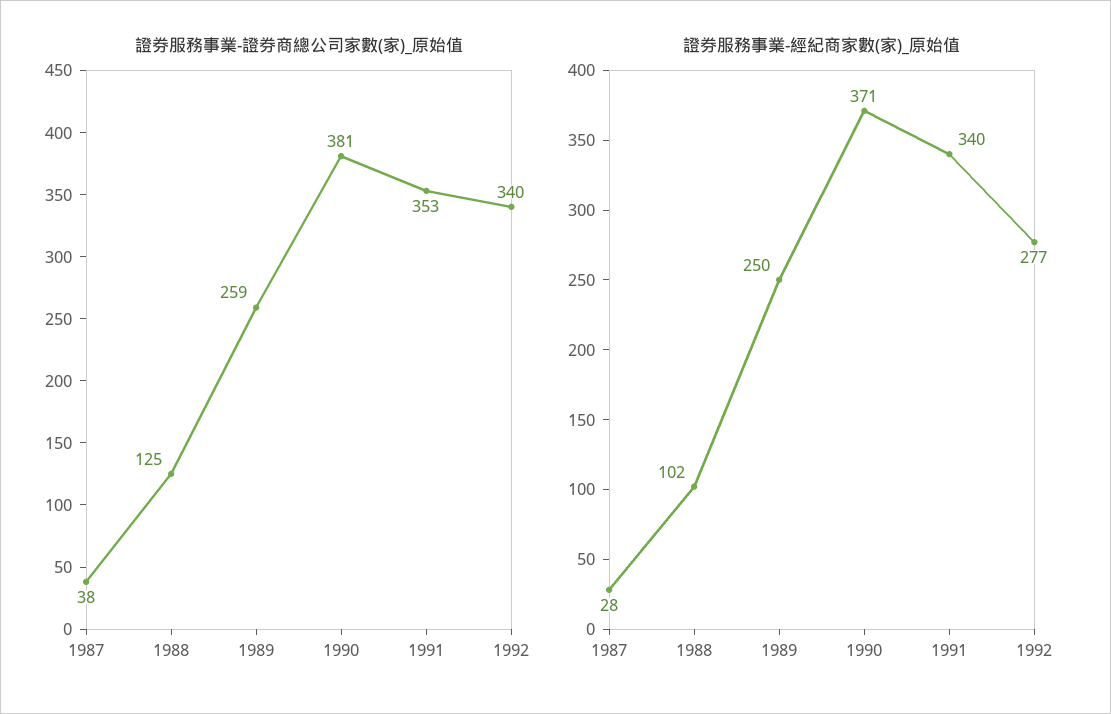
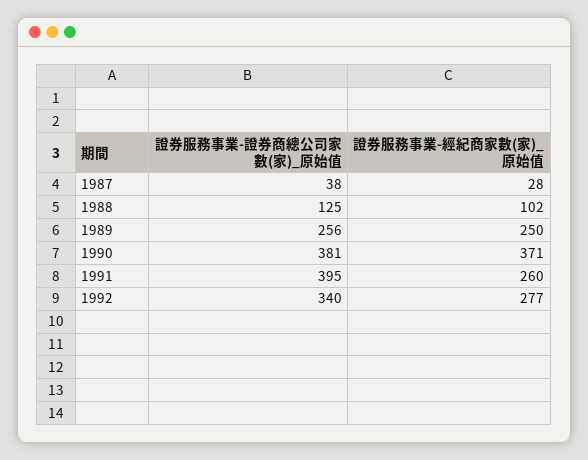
證券服務事業-證券商總公司家數(家)_原始值, 1989: 259 -> 256
證券服務事業-證券商總公司家數(家)_原始值, 1991: 353 -> 395
證券服務事業-經紀商家數(家)_原始值, 1991: 340 -> 260

